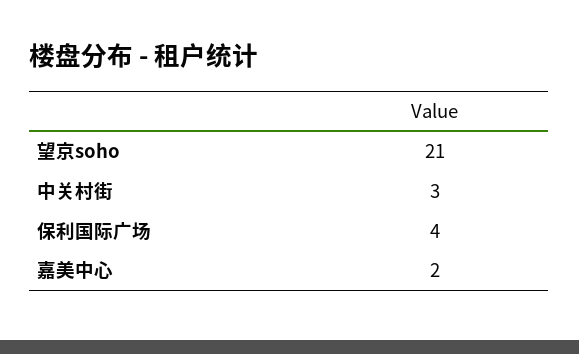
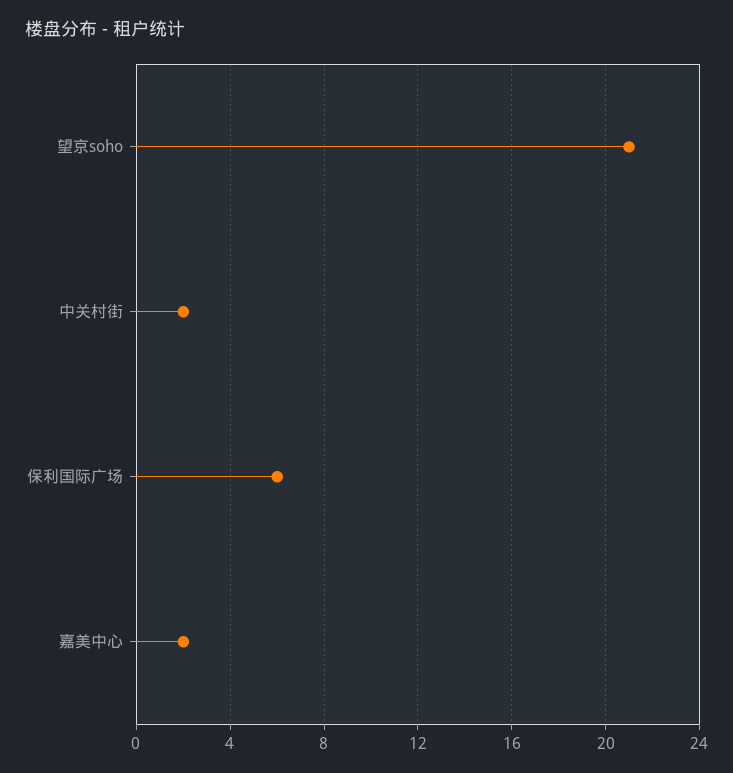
中关村街: 3 -> 2
保利国际广场: 4 -> 6

